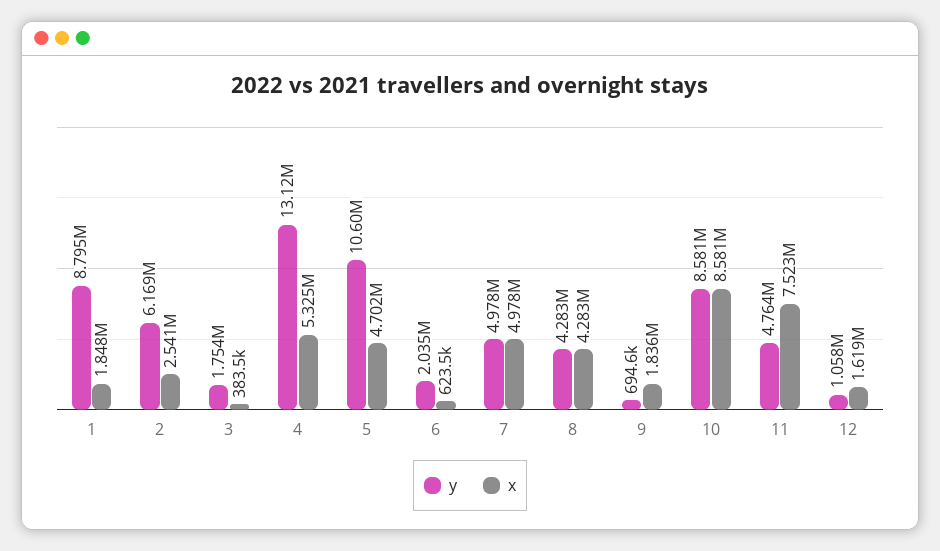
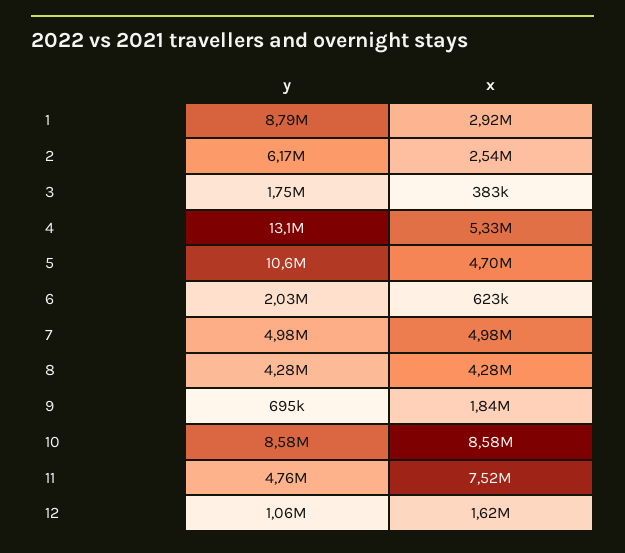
x, 1: 1848000 -> 2920000

